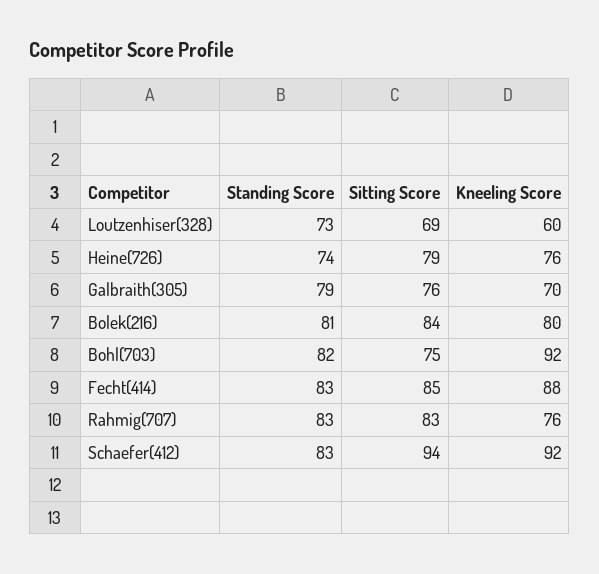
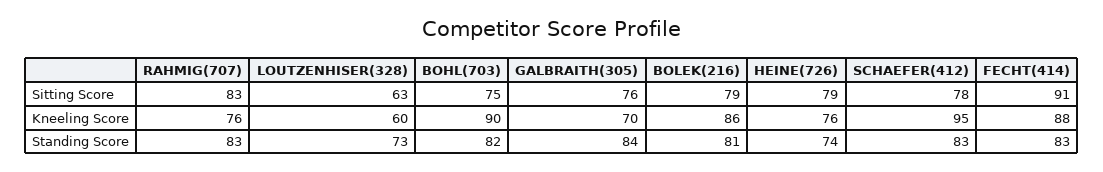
Sitting Score, Loutzenhiser(328): 69 -> 63
Standing Score, Galbraith(305): 79 -> 84
Sitting Score, Bolek(216): 84 -> 79
Kneeling Score, Bolek(216): 80 -> 86
Kneeling Score, Bohl(703): 92 -> 90
Sitting Score, Fecht(414): 85 -> 91
Sitting Score, Schaefer(412): 94 -> 78
Kneeling Score, Schaefer(412): 92 -> 95

